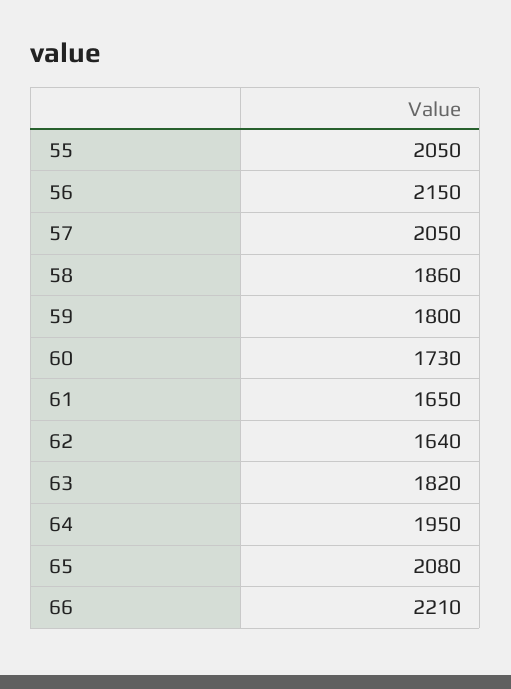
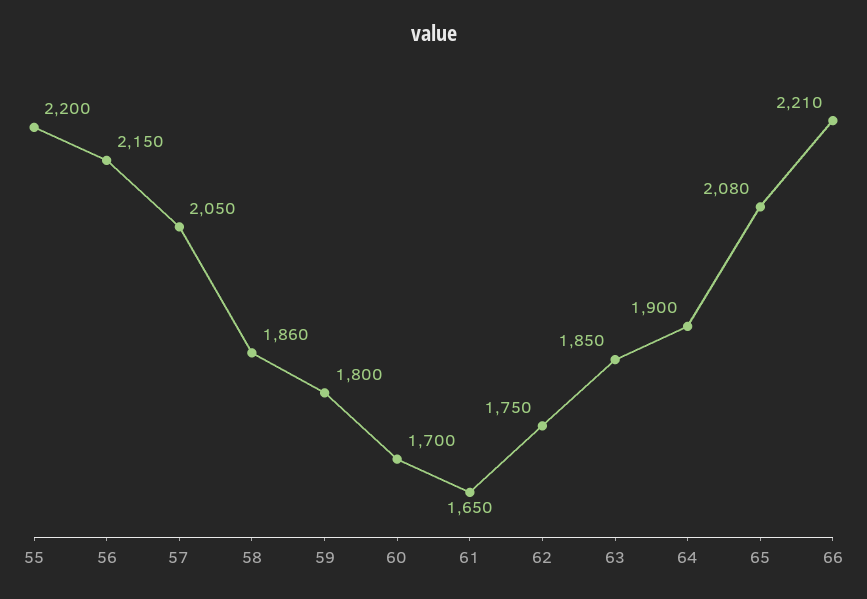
55: 2050 -> 2200
60: 1730 -> 1700
62: 1640 -> 1750
63: 1820 -> 1850
64: 1950 -> 1900

